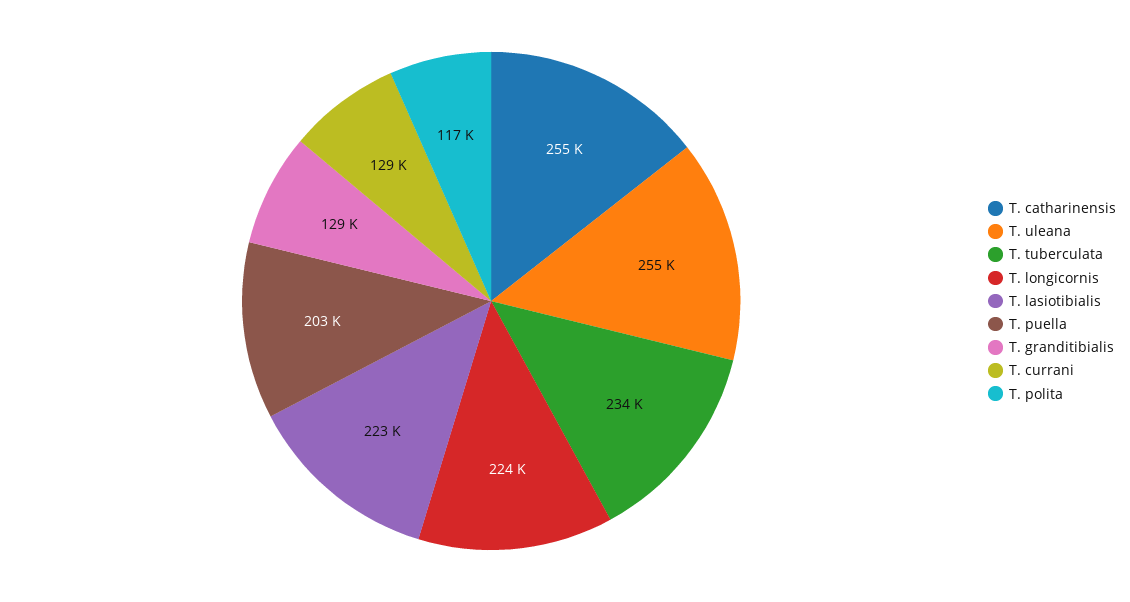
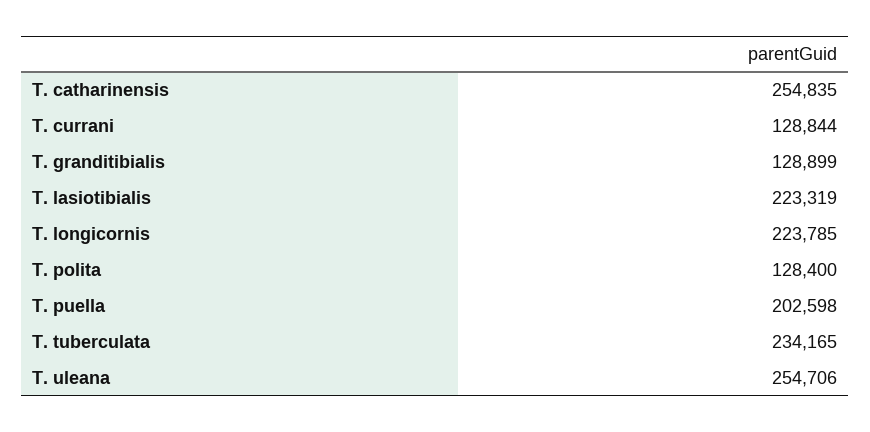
T. polita: 117000 -> 128400

